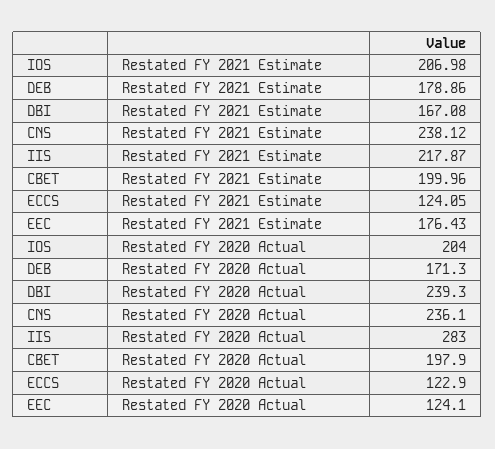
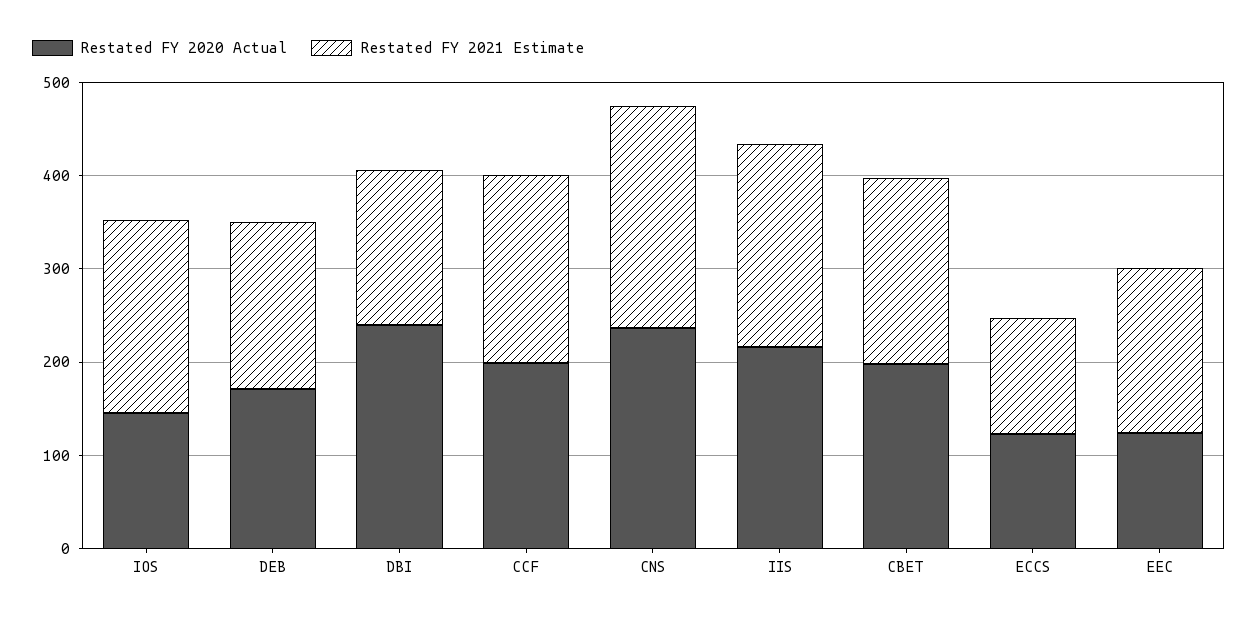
Restated FY 2020 Actual, IOS: 204 -> 140
Restated FY 2020 Actual, IIS: 283 -> 220
Restated FY 2020 Actual, CCF: none -> 200
Restated FY 2021 Estimate, CCF: none -> 200

